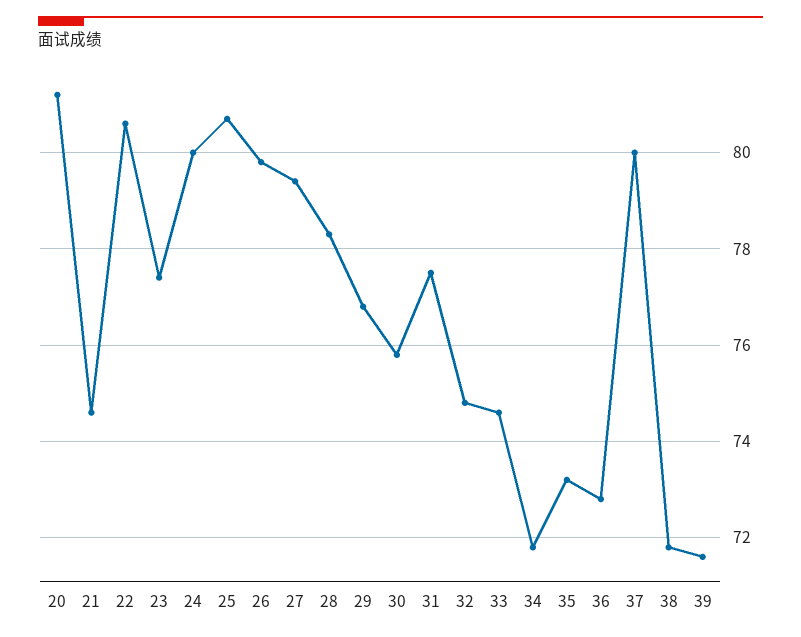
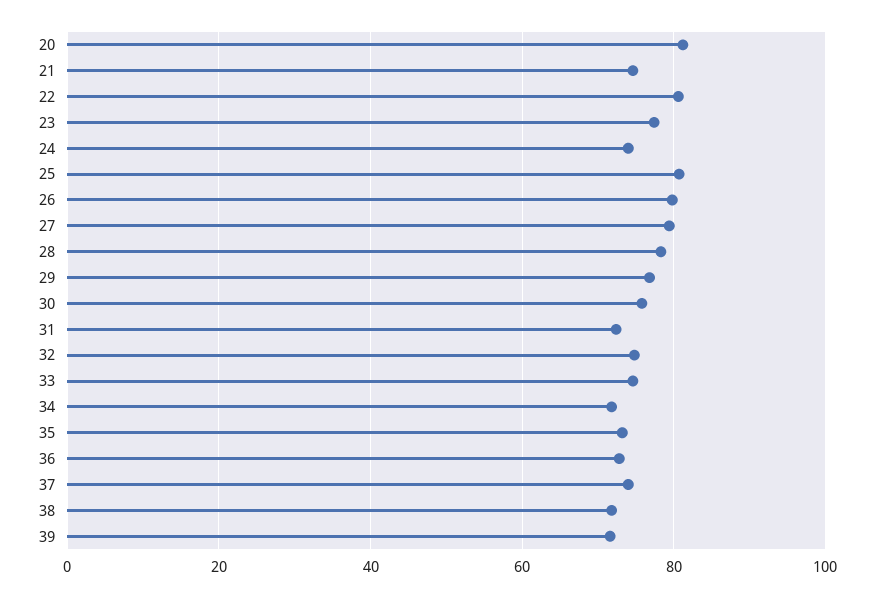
24: 80 -> 74
31: 77.5 -> 72
37: 80 -> 74

